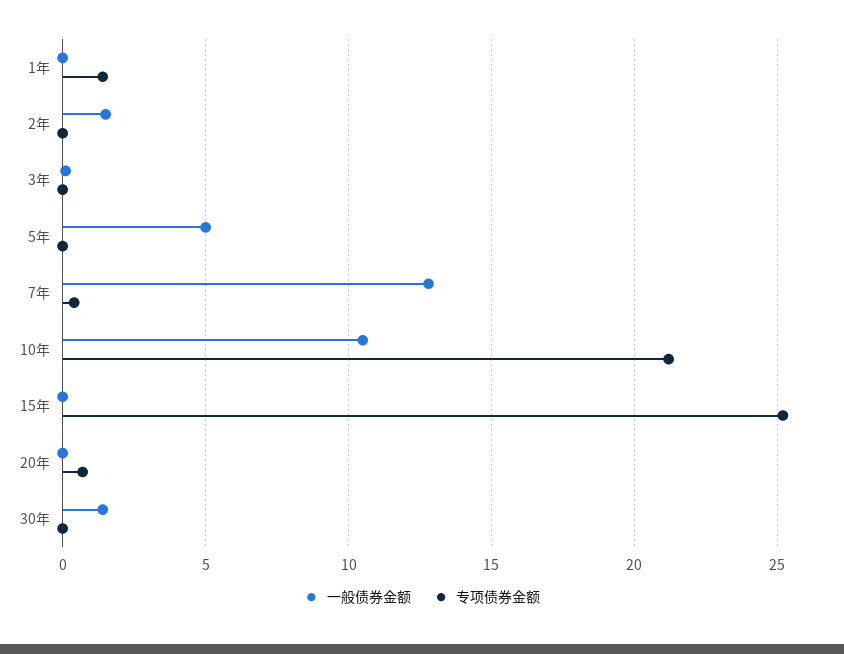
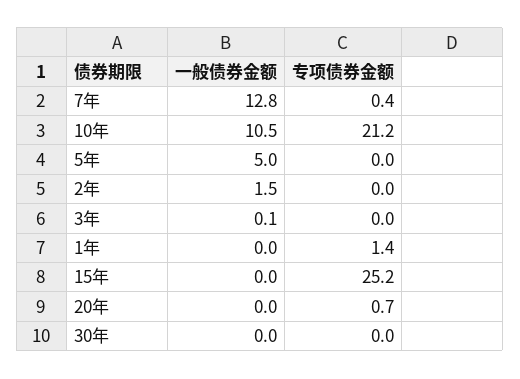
一般债券金额, 30年: 1.5 -> 0

